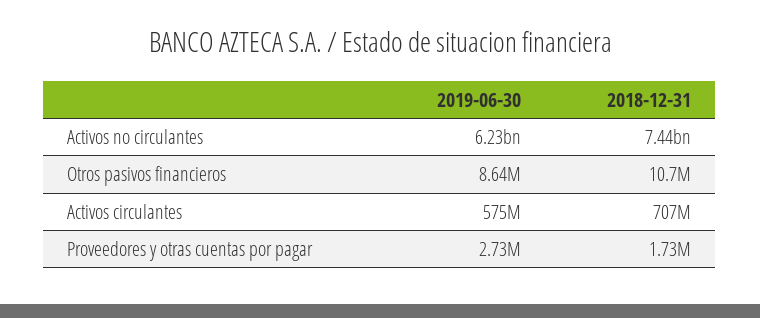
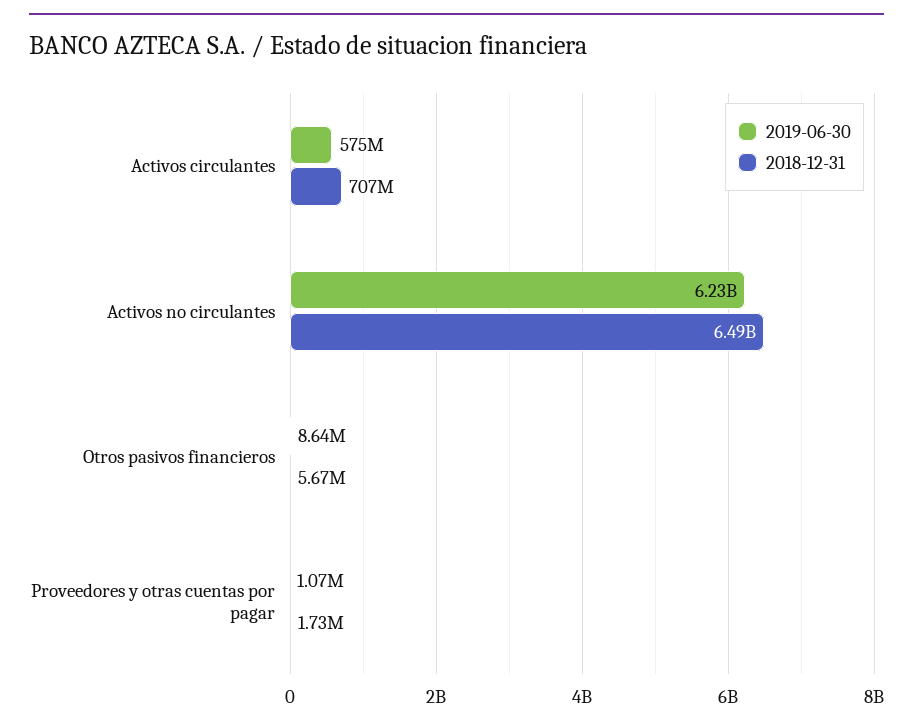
2018-12-31, Activos no circulantes: 7440000000 -> 6490000000
2018-12-31, Otros pasivos financieros: 10700000 -> 5670000
2019-06-30, Proveedores y otras cuentas por pagar: 2730000 -> 1070000

